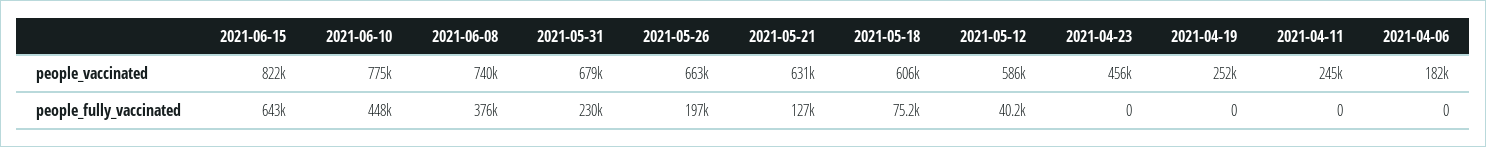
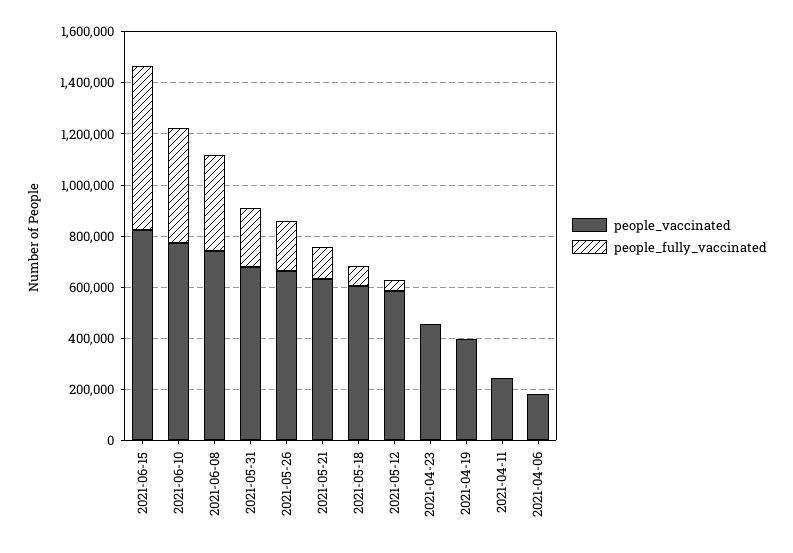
people_vaccinated, 2021-04-19: 252000 -> 400000

